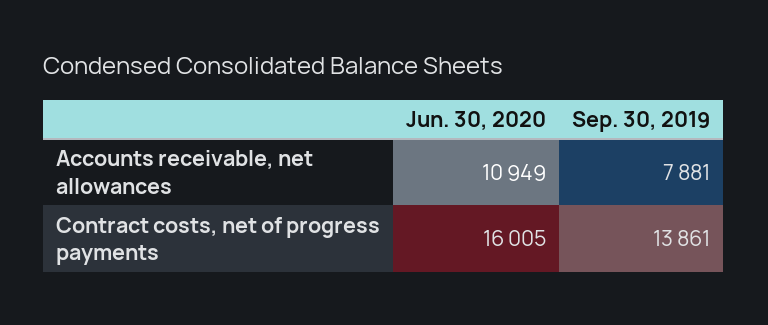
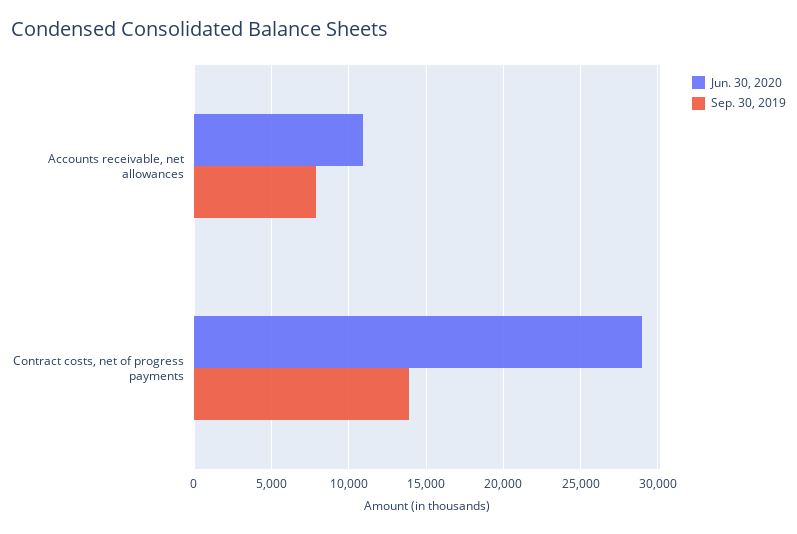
Jun. 30, 2020, Contract costs, net of progress payments: 16005 -> 29000

